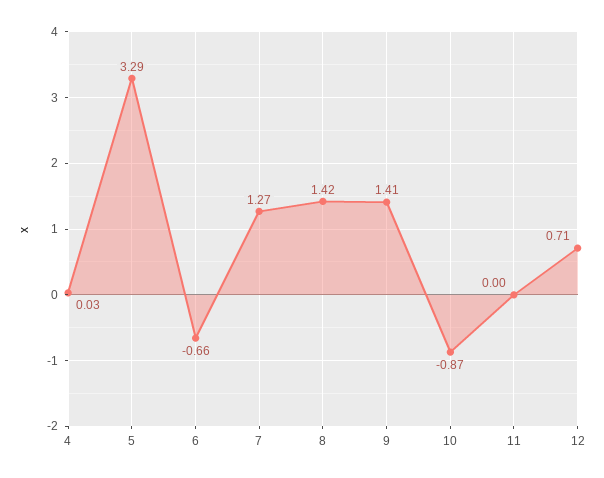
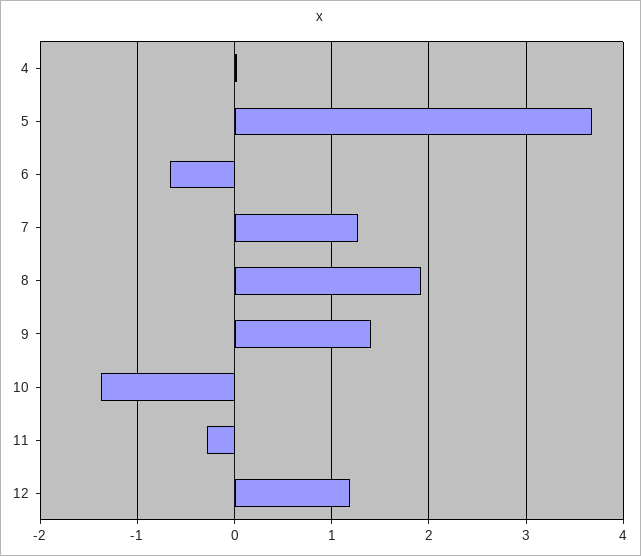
5: 3.29 -> 3.7
8: 1.42 -> 1.9
10: -0.87 -> -1.4
11: 0 -> -0.3
12: 0.71 -> 1.2

